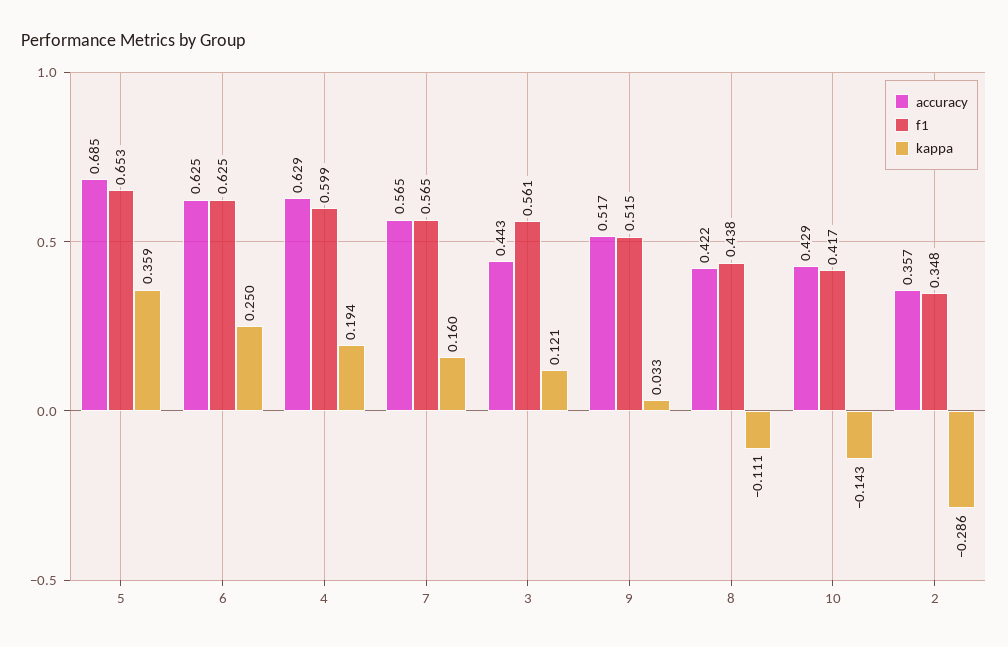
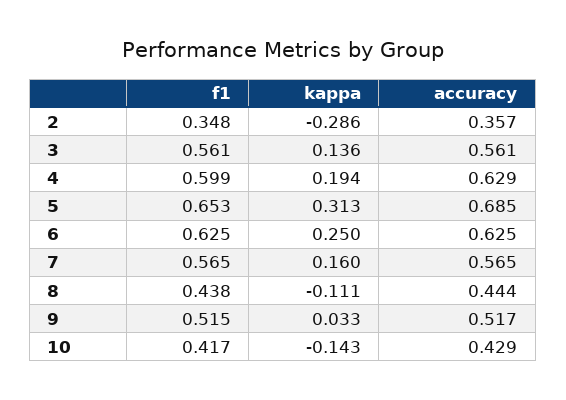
kappa, 5: 0.359 -> 0.313
accuracy, 3: 0.443 -> 0.561
kappa, 3: 0.121 -> 0.136
accuracy, 8: 0.422 -> 0.444

